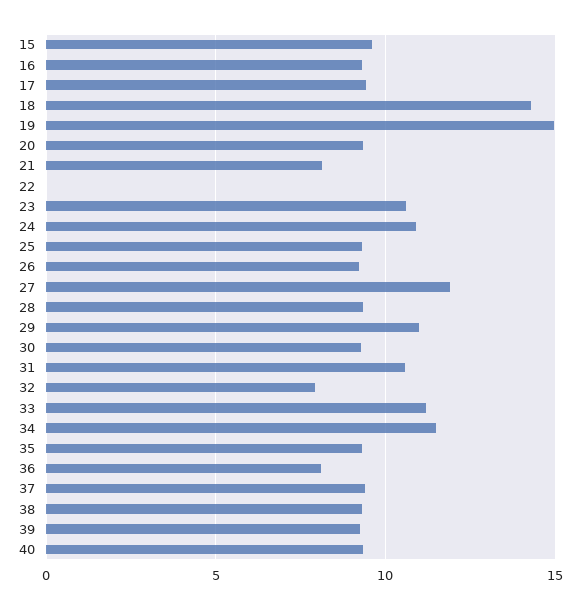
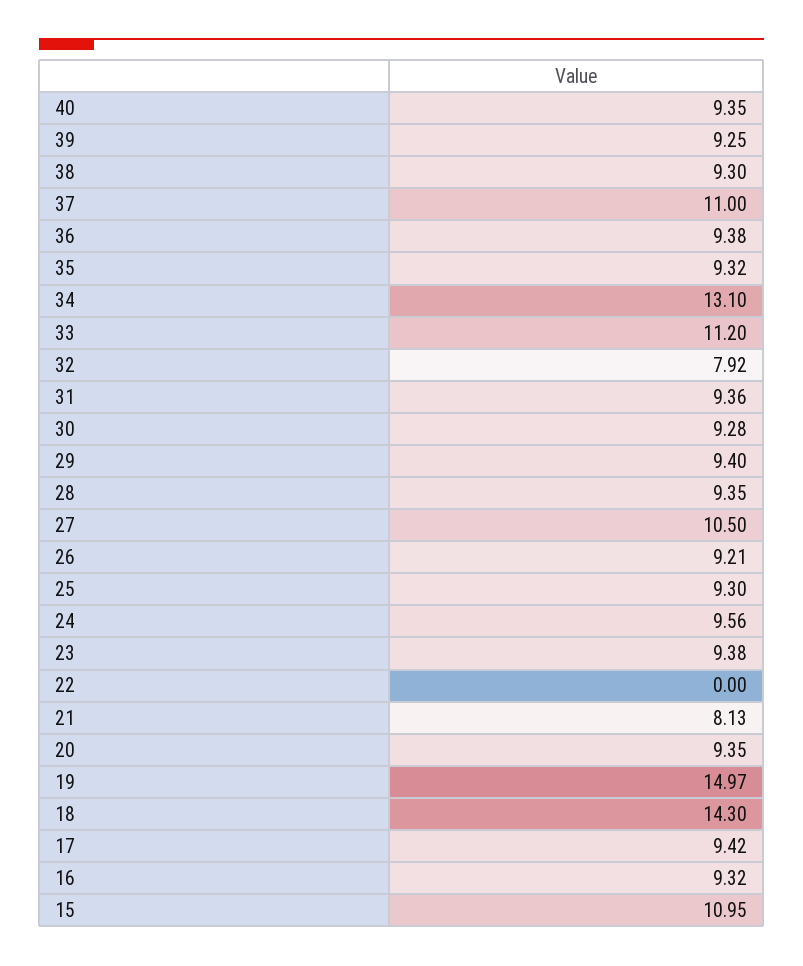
15: 9.5 -> 10.95
23: 10.5 -> 9.38
24: 11 -> 9.56
27: 12 -> 10.5
29: 11 -> 9.4
31: 10.5 -> 9.36
34: 11.5 -> 13.1
36: 8 -> 9.38
37: 9.5 -> 11

